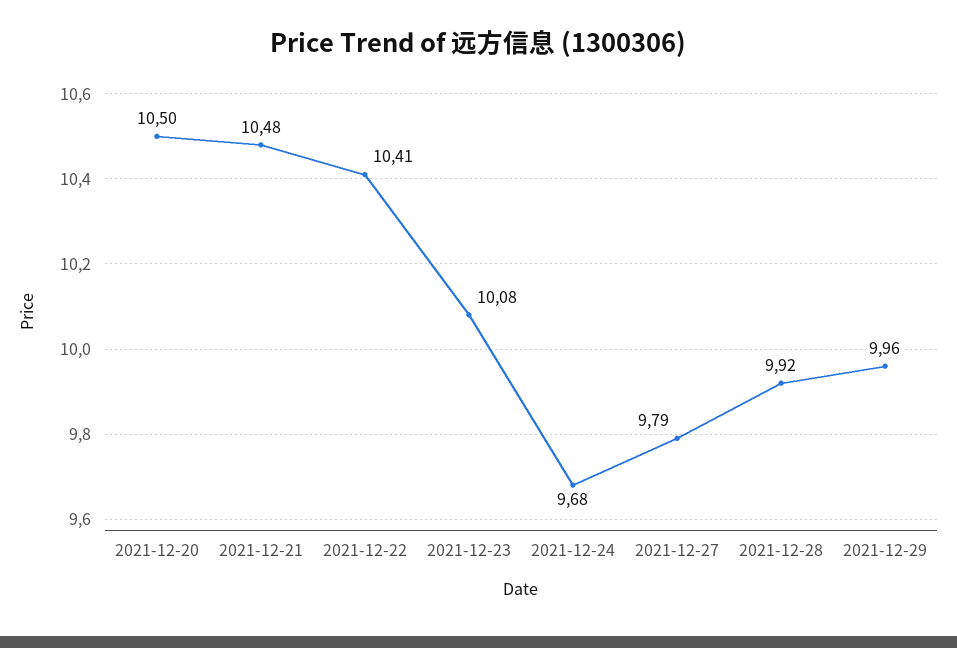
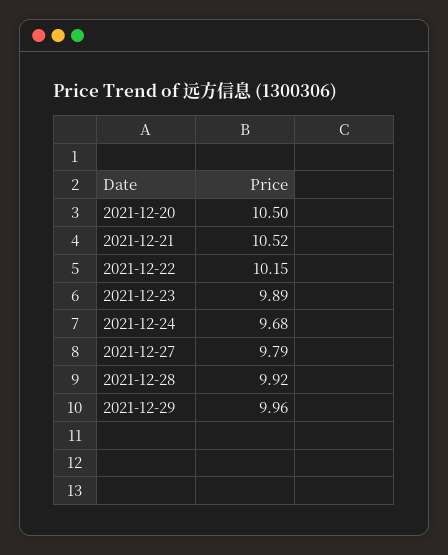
2021-12-21: 10.48 -> 10.52
2021-12-22: 10.41 -> 10.15
2021-12-23: 10.08 -> 9.89

